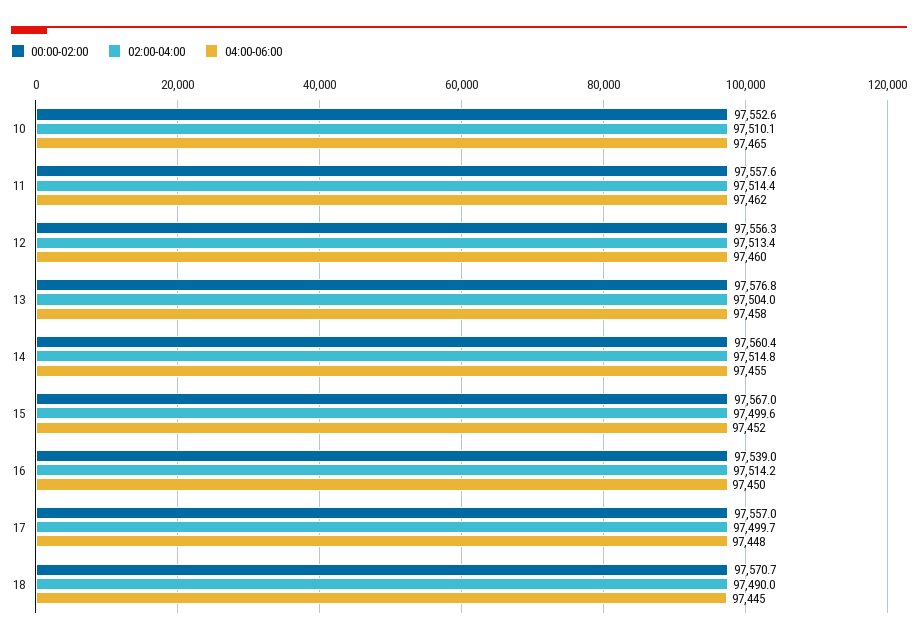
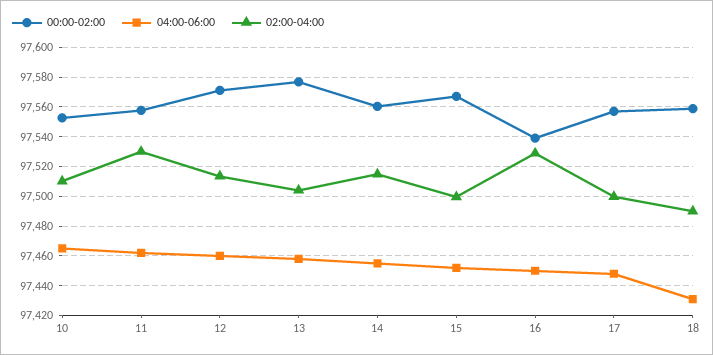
02:00-04:00, 11: 97514.4 -> 97530
00:00-02:00, 12: 97556.3 -> 97570
02:00-04:00, 16: 97514.2 -> 97530
00:00-02:00, 18: 97570.7 -> 97560
04:00-06:00, 18: 97445 -> 97430

